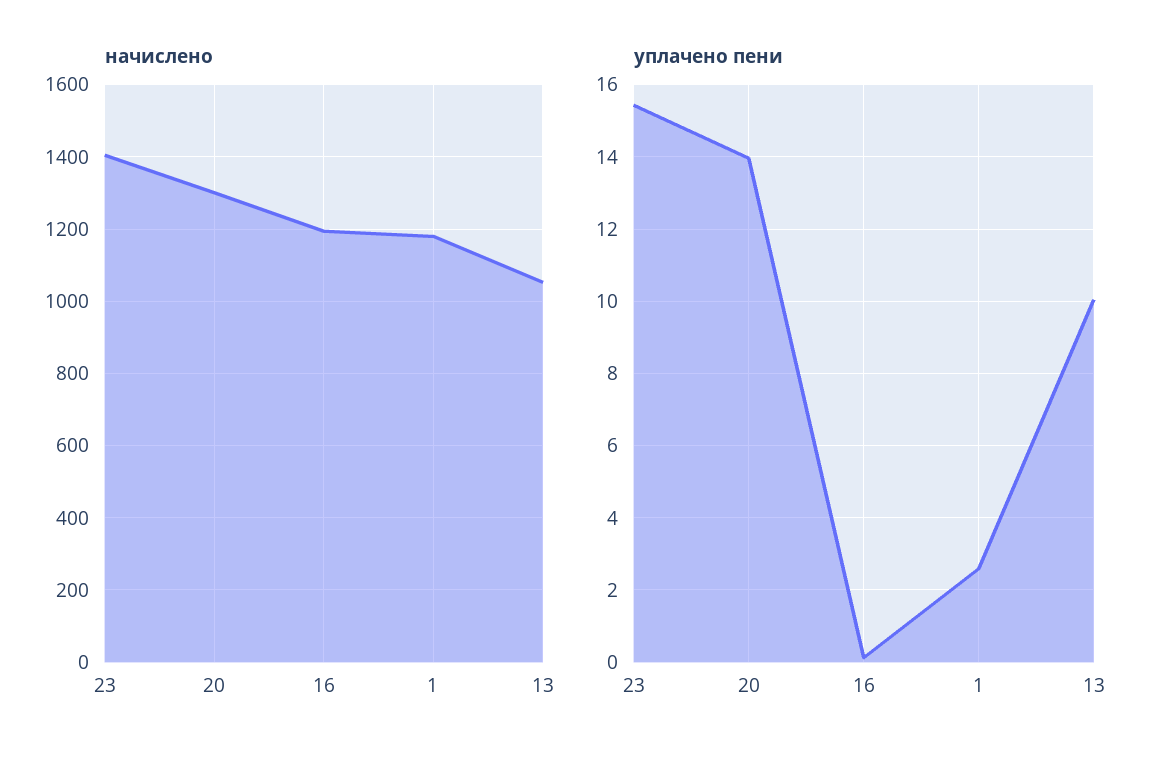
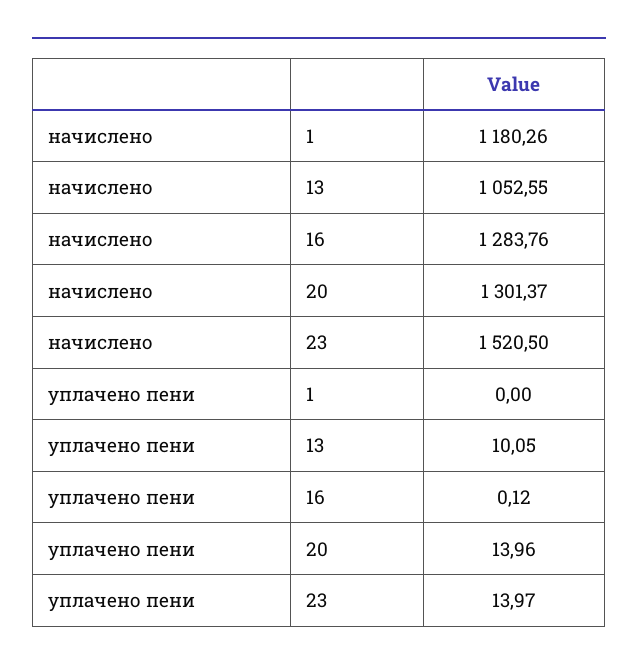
начислено, 23: 1400 -> 1520.5
начислено, 16: 1200 -> 1283.76
уплачено пени, 23: 15.4 -> 13.97
уплачено пени, 1: 2.6 -> 0

